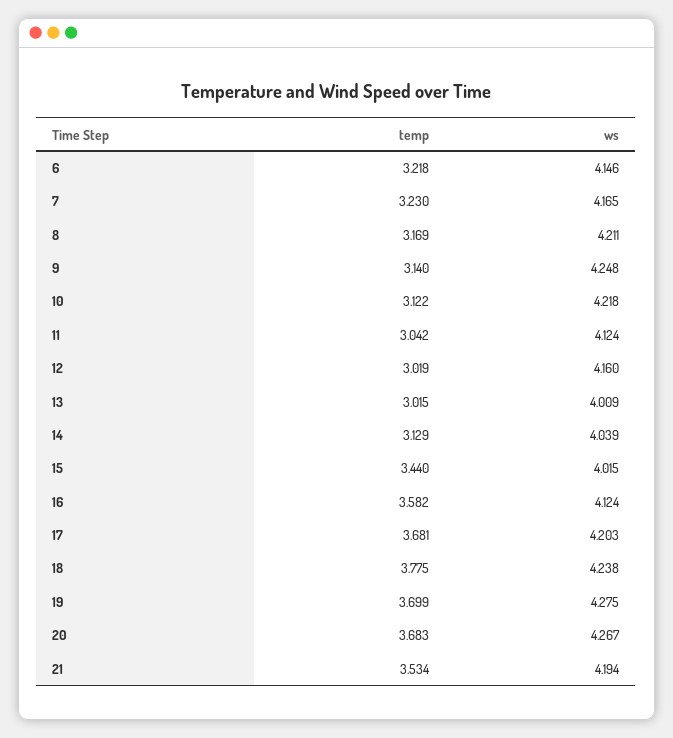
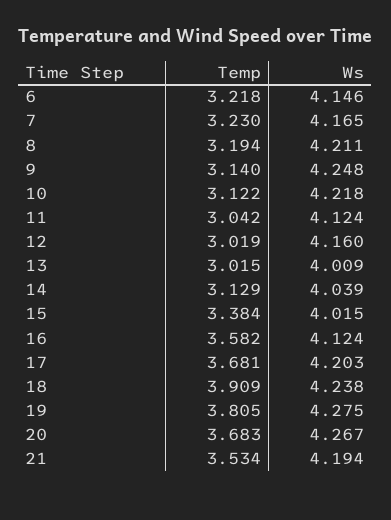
temp, 8: 3.169 -> 3.194
temp, 15: 3.44 -> 3.384
temp, 18: 3.775 -> 3.909
temp, 19: 3.699 -> 3.805

